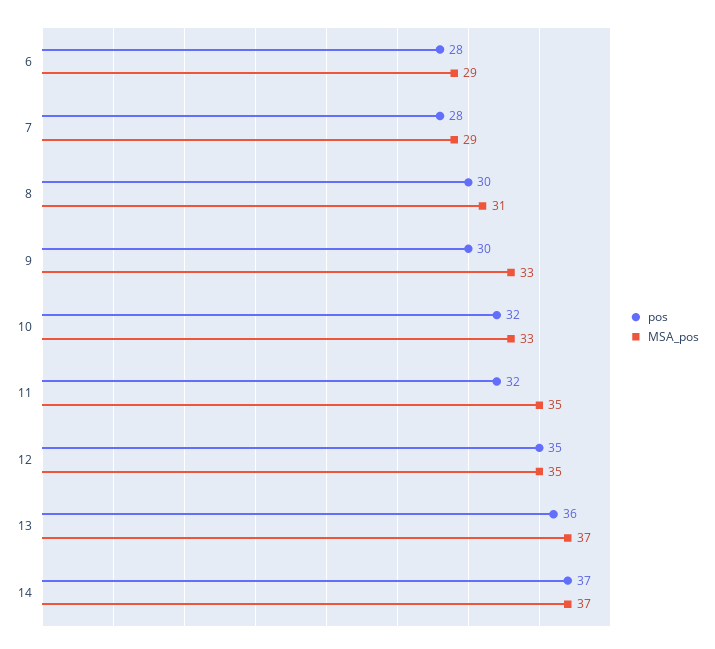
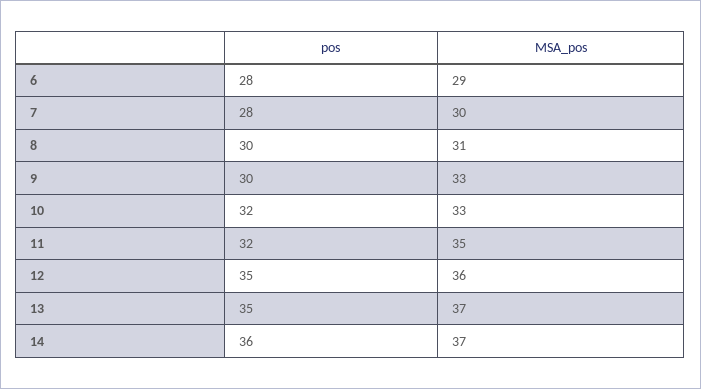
MSA_pos, 7: 29 -> 30
MSA_pos, 12: 35 -> 36
pos, 13: 36 -> 35
pos, 14: 37 -> 36

